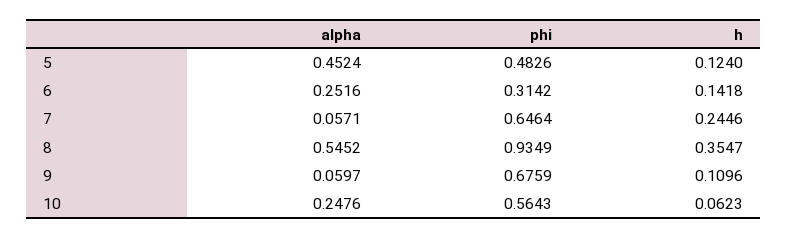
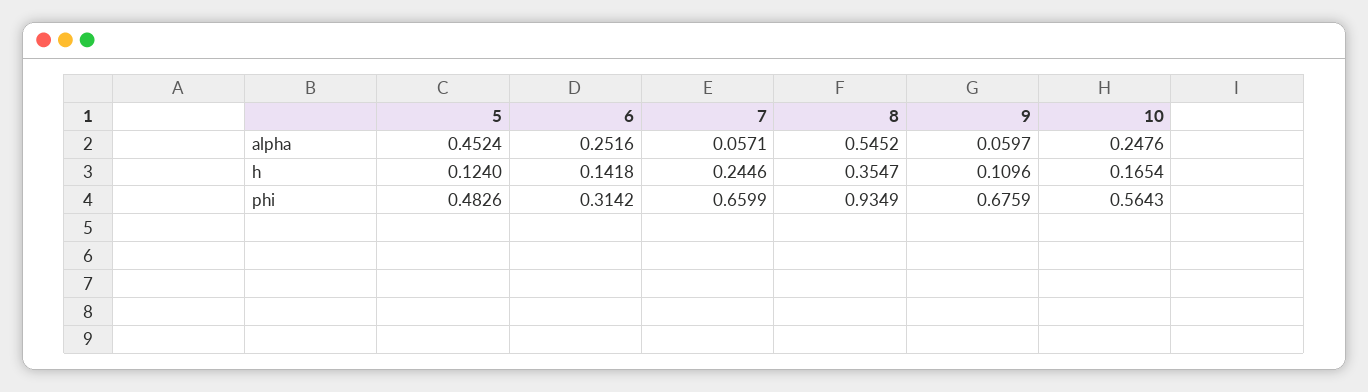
phi, 7: 0.6464 -> 0.6599
h, 10: 0.0623 -> 0.1654

